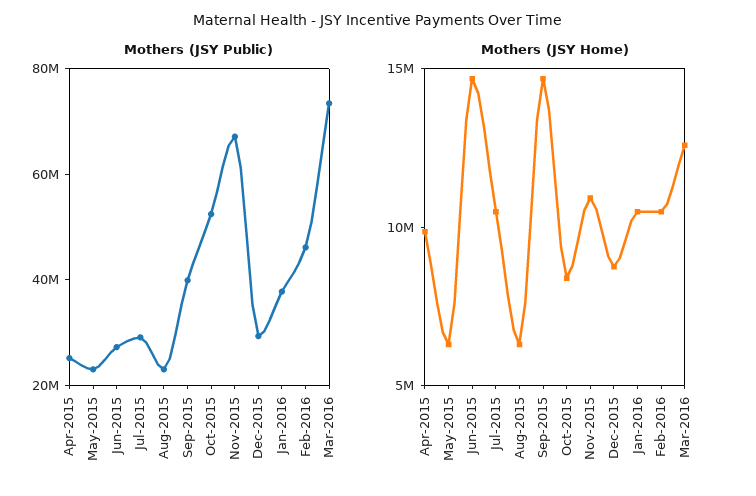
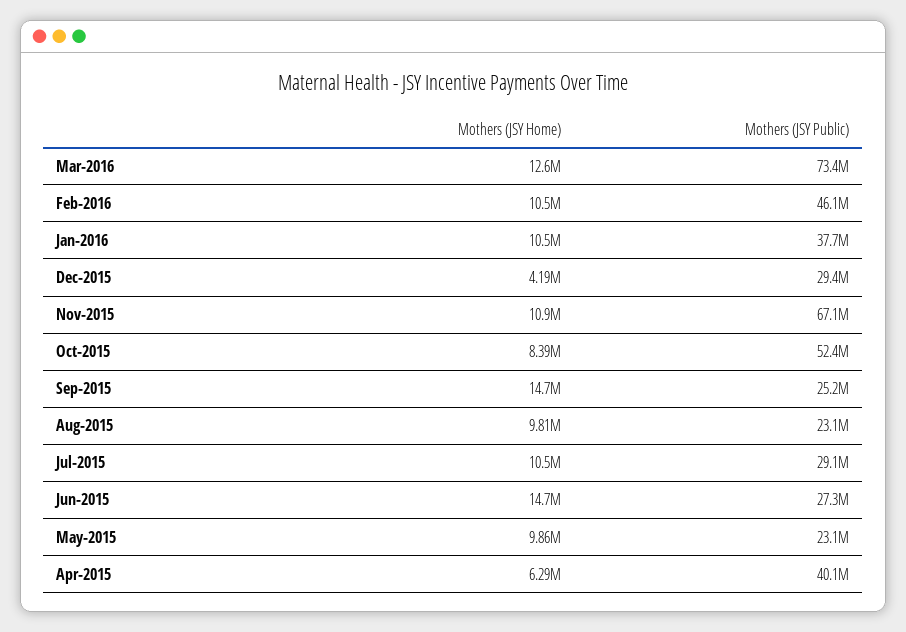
Mothers (JSY Public), Apr-2015: 25000000 -> 40100000
Mothers (JSY Public), Sep-2015: 40000000 -> 25200000
Mothers (JSY Home), Apr-2015: 10000000 -> 6290000
Mothers (JSY Home), May-2015: 6000000 -> 9860000
Mothers (JSY Home), Aug-2015: 6000000 -> 9810000
Mothers (JSY Home), Dec-2015: 9000000 -> 4190000

